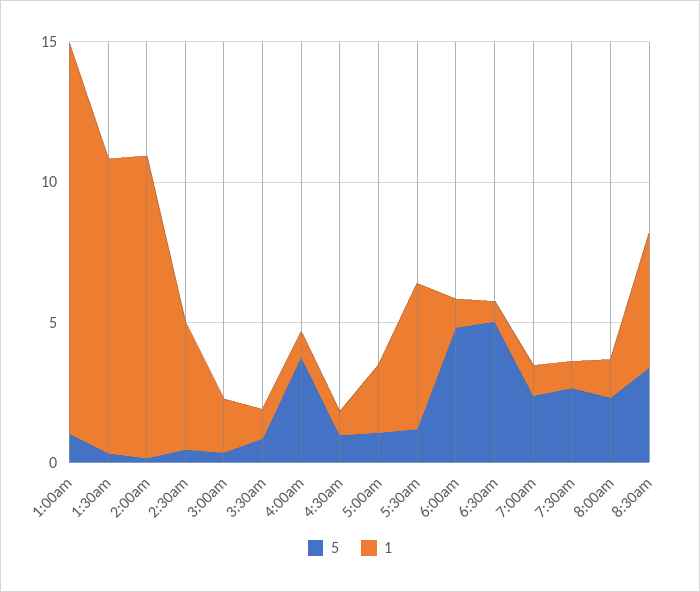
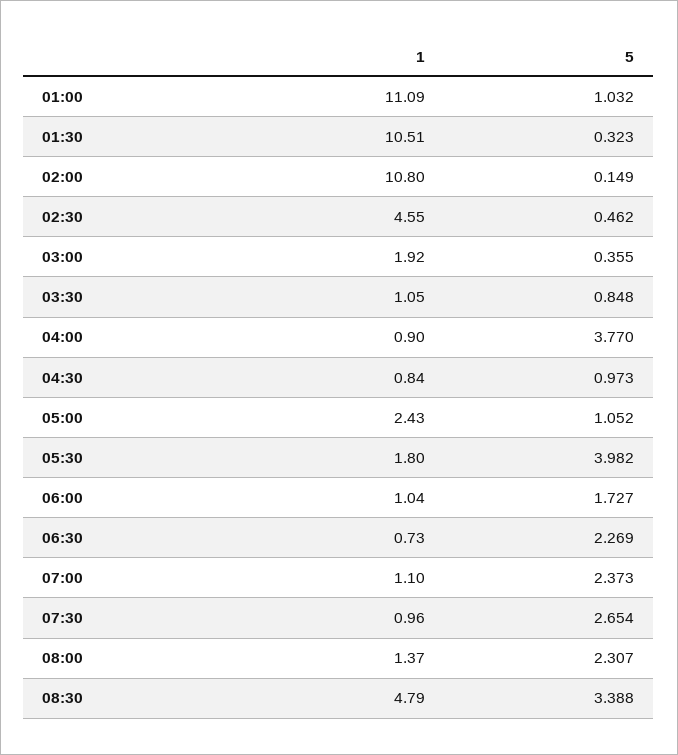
1, 1:00am: 14 -> 11.09
5, 5:30am: 1 -> 3.982
1, 5:30am: 5 -> 1.8
5, 6:00am: 5 -> 1.727
5, 6:30am: 5 -> 2.269

